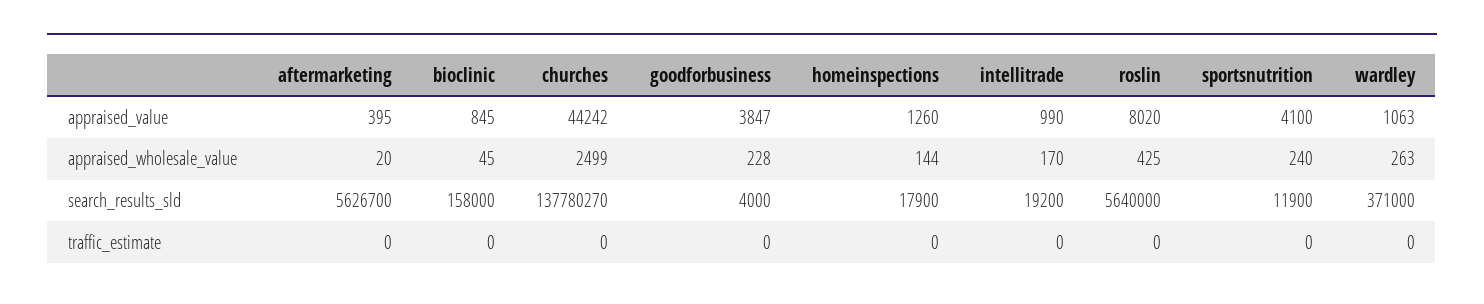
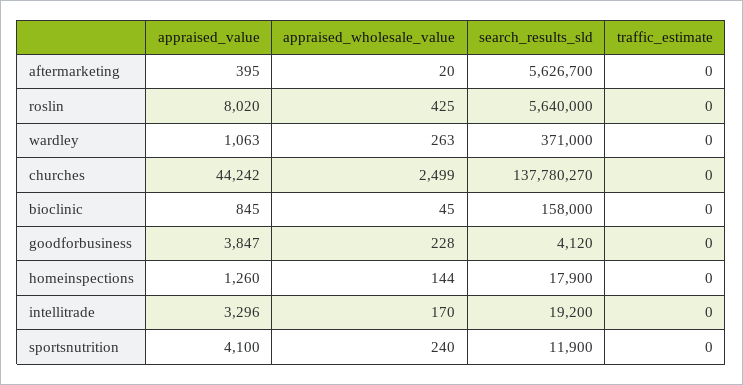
intellitrade, appraised_value: 990 -> 3296
goodforbusiness, search_results_sld: 4000 -> 4120

